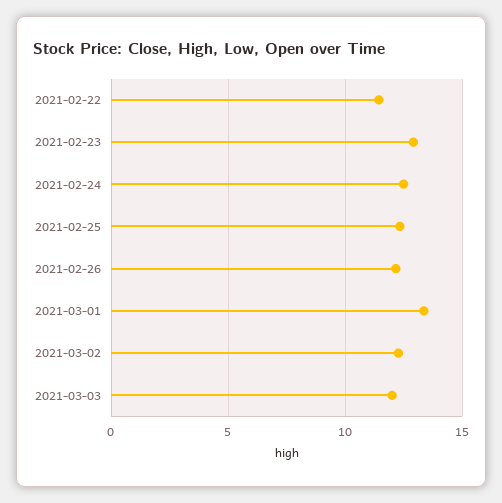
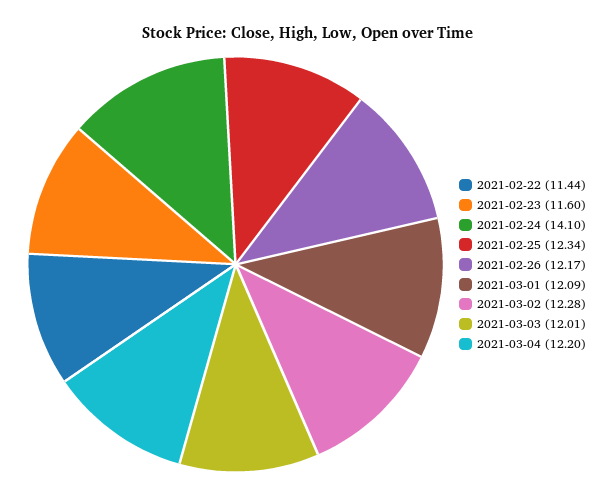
2021-02-23: 13 -> 11.6
2021-02-24: 12.5 -> 14.1
2021-03-01: 13.5 -> 12.09
2021-03-04: none -> 12.2

